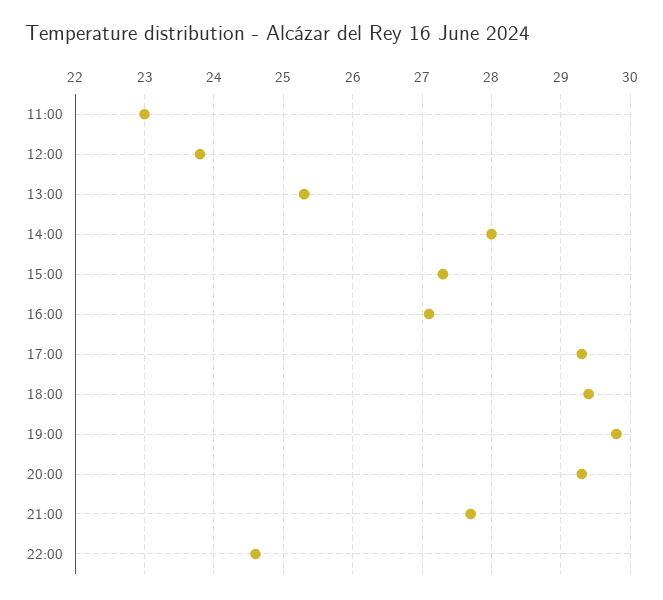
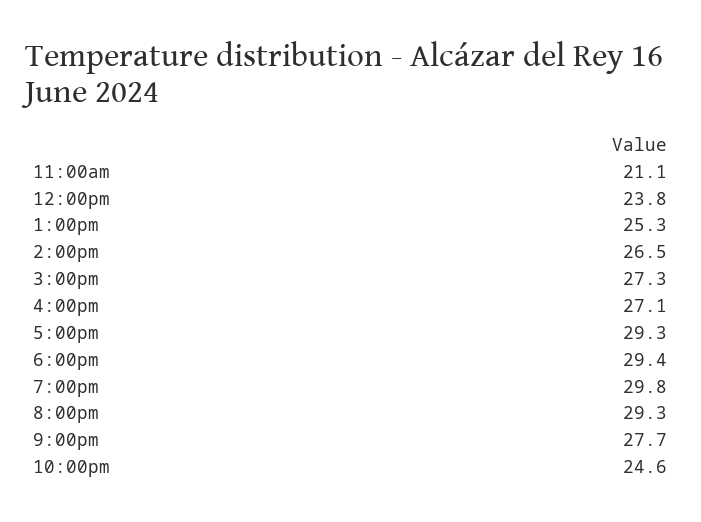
11:00: 23 -> 21.1
14:00: 28 -> 26.5

